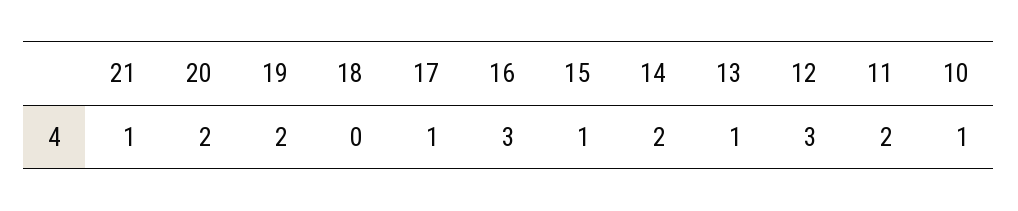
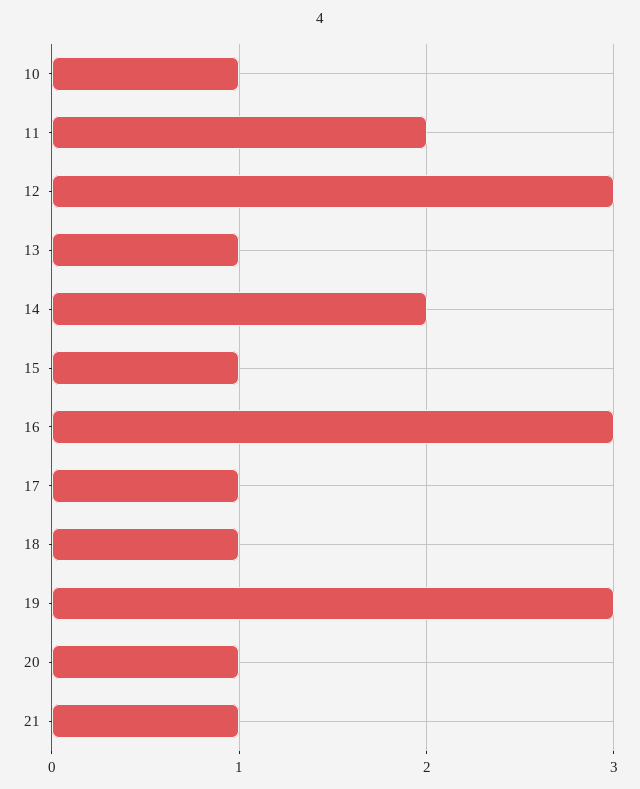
20: 2 -> 1
19: 2 -> 3
18: 0 -> 1

